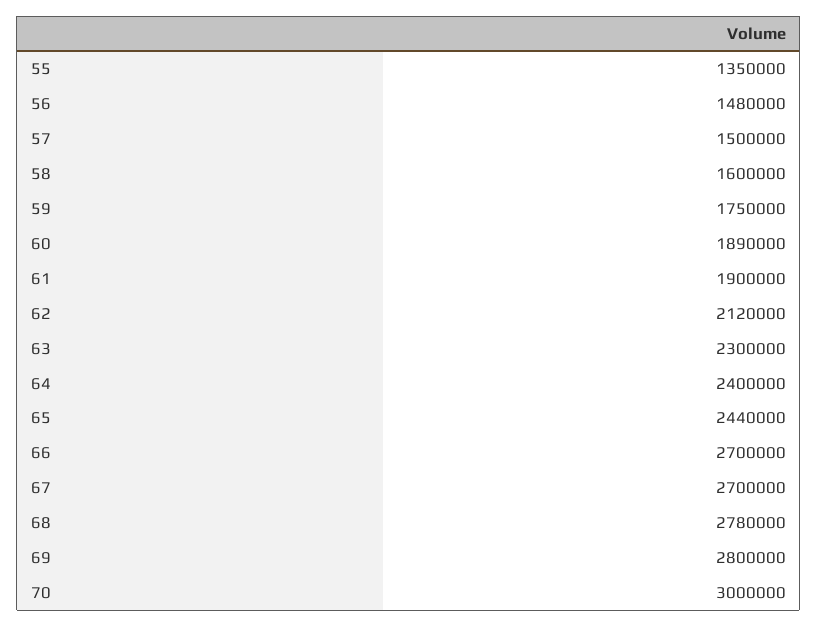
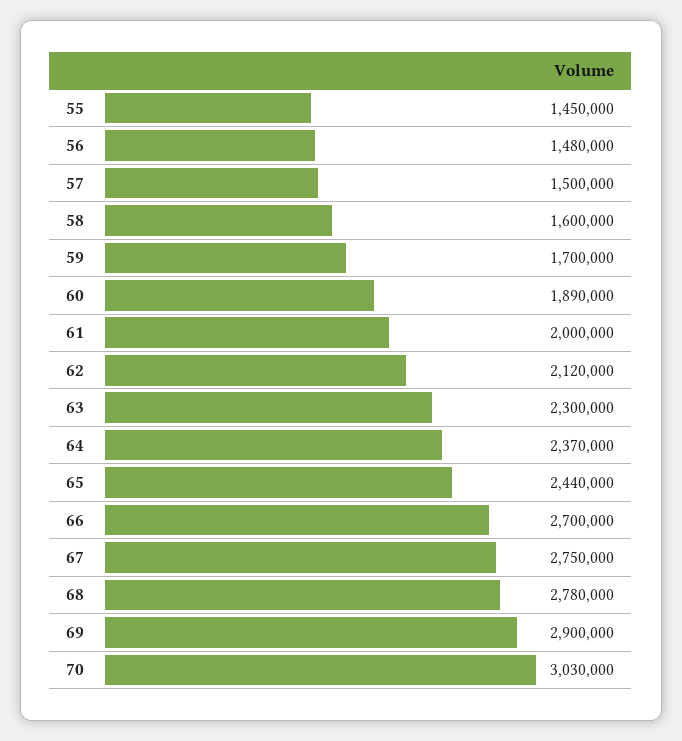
55: 1350000 -> 1450000
59: 1750000 -> 1700000
61: 1900000 -> 2000000
64: 2400000 -> 2370000
67: 2700000 -> 2750000
69: 2800000 -> 2900000
70: 3000000 -> 3030000

